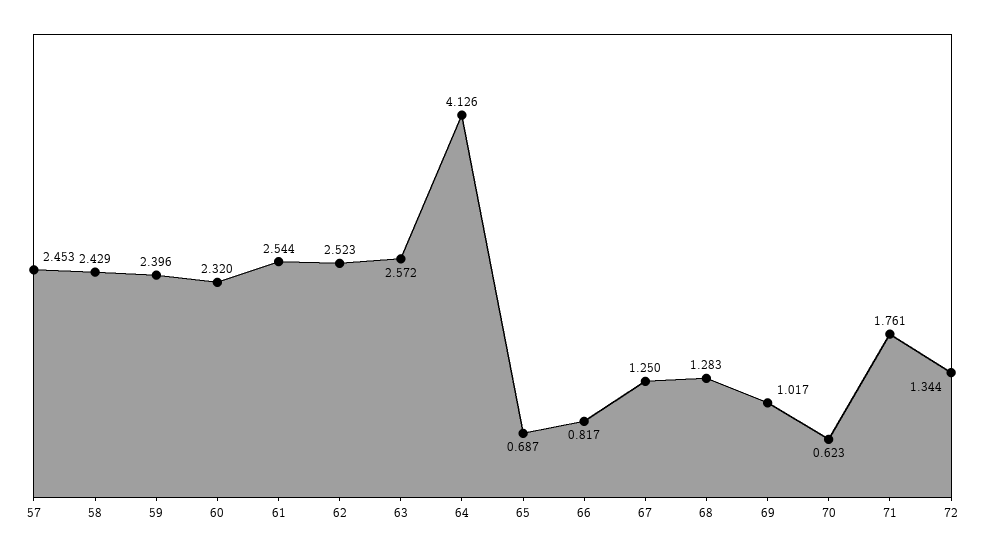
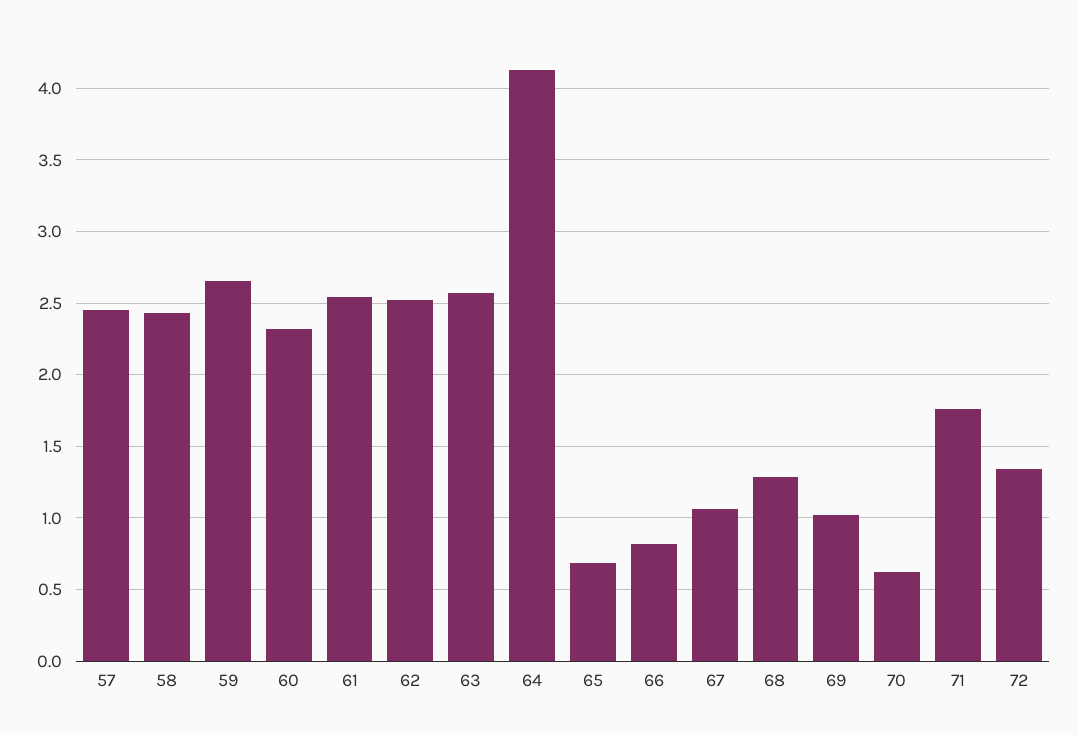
59: 2.396 -> 2.65
67: 1.25 -> 1.05

